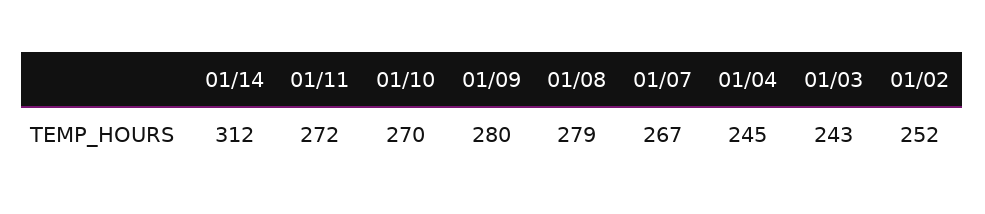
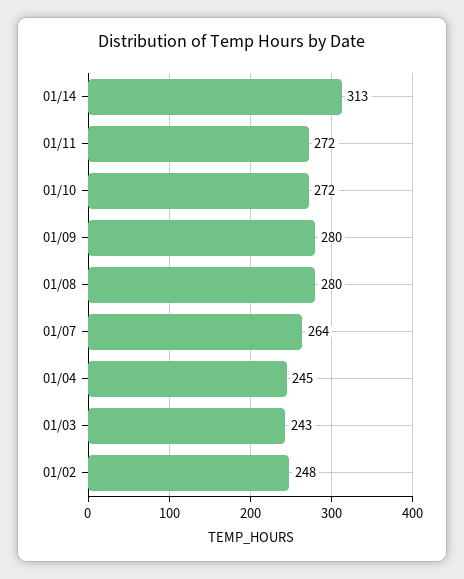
01/14: 312 -> 313
01/10: 270 -> 272
01/08: 279 -> 280
01/07: 267 -> 264
01/02: 252 -> 248

